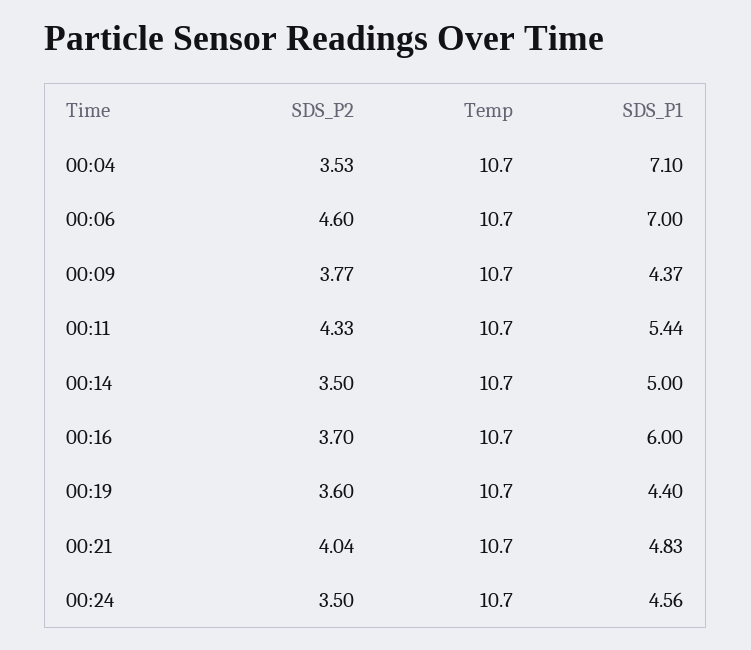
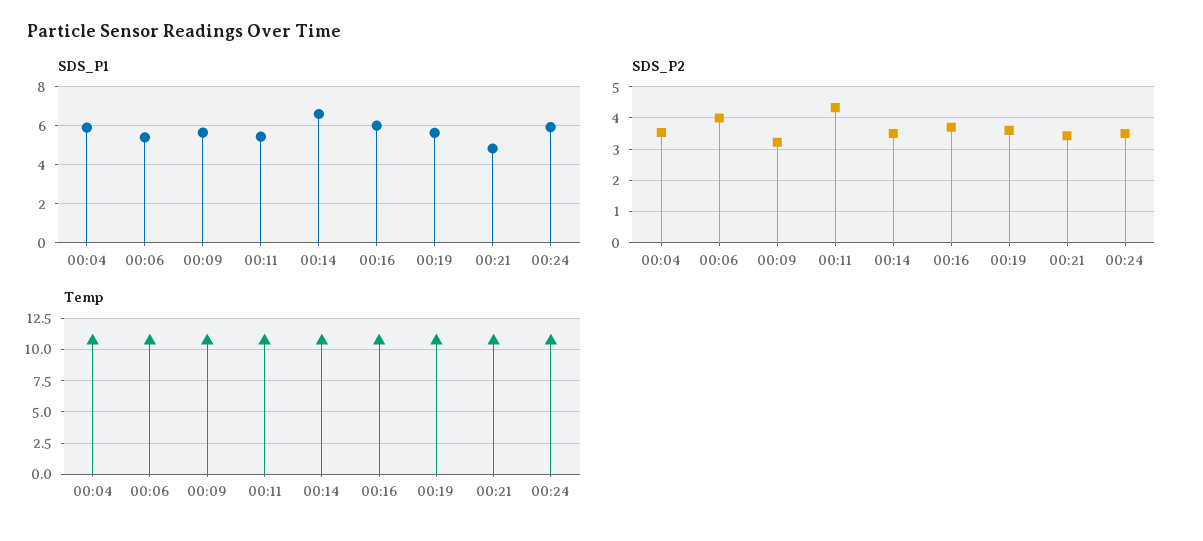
SDS_P1, 00:04: 7.1 -> 6
SDS_P2, 00:06: 4.6 -> 4
SDS_P1, 00:06: 7 -> 5.5
SDS_P2, 00:09: 3.77 -> 3.2
SDS_P1, 00:09: 4.37 -> 5.5
SDS_P1, 00:14: 5 -> 6.5
SDS_P1, 00:19: 4.4 -> 5.5
SDS_P2, 00:21: 4.04 -> 3.4
SDS_P1, 00:24: 4.56 -> 6

